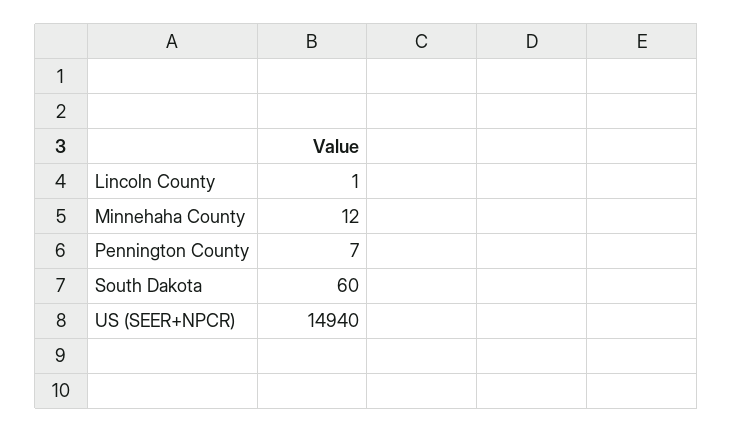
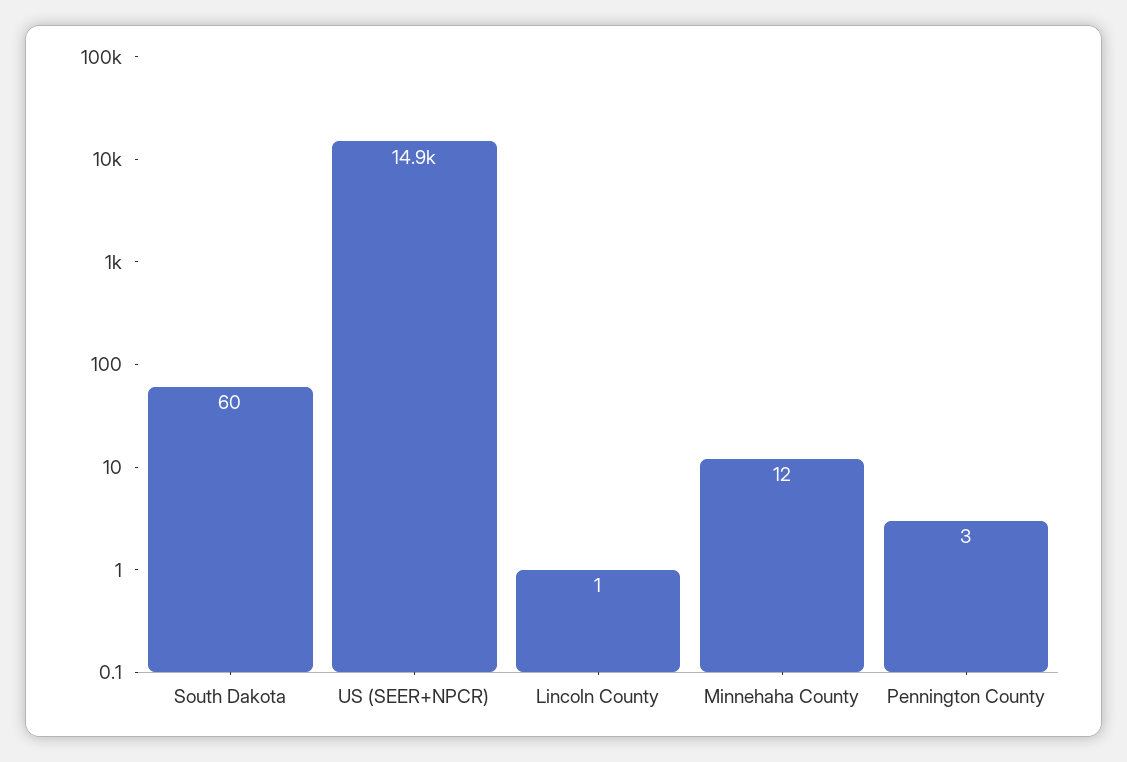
Pennington County: 7 -> 3

